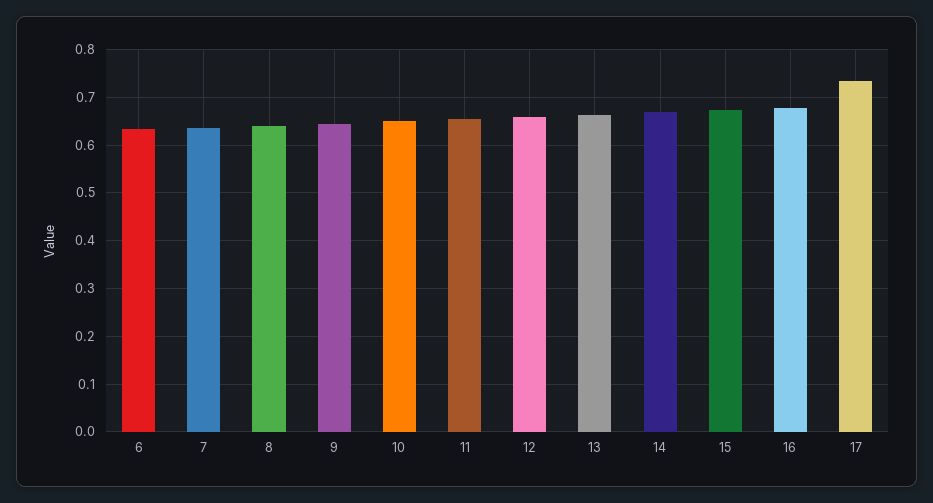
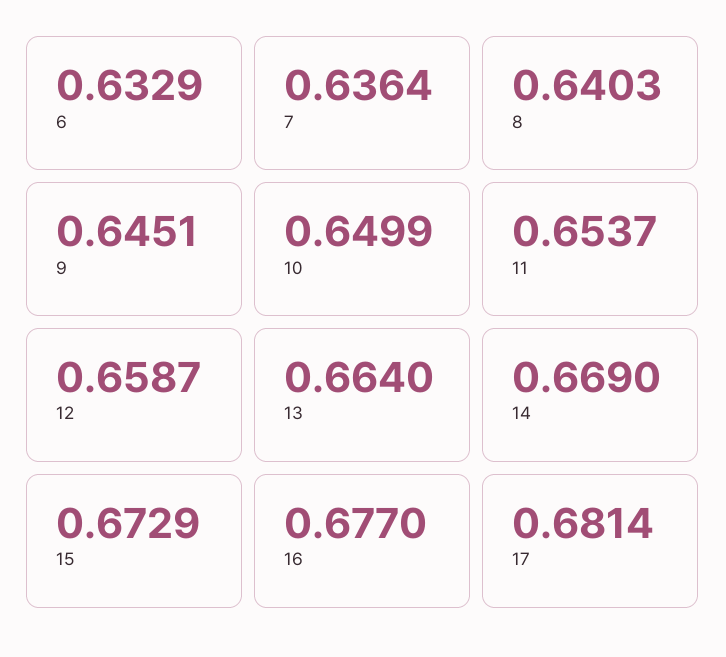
17: 0.74 -> 0.6814

